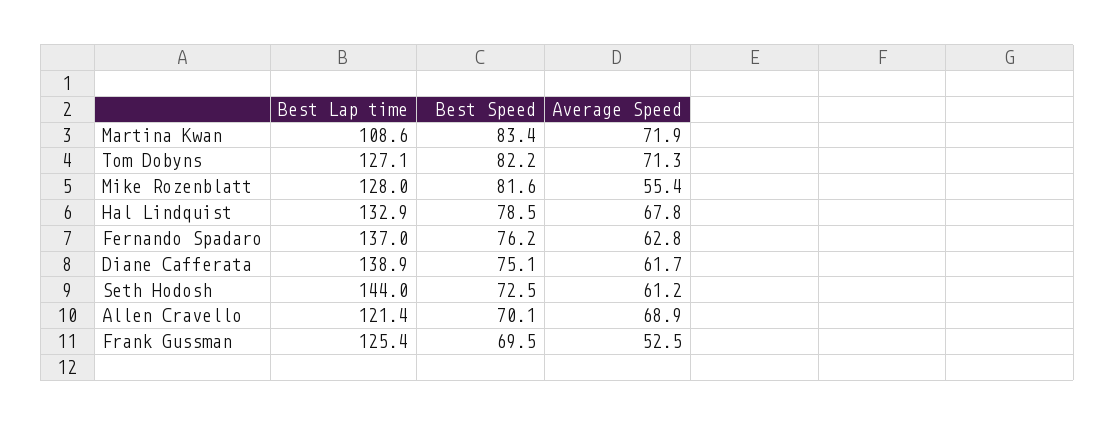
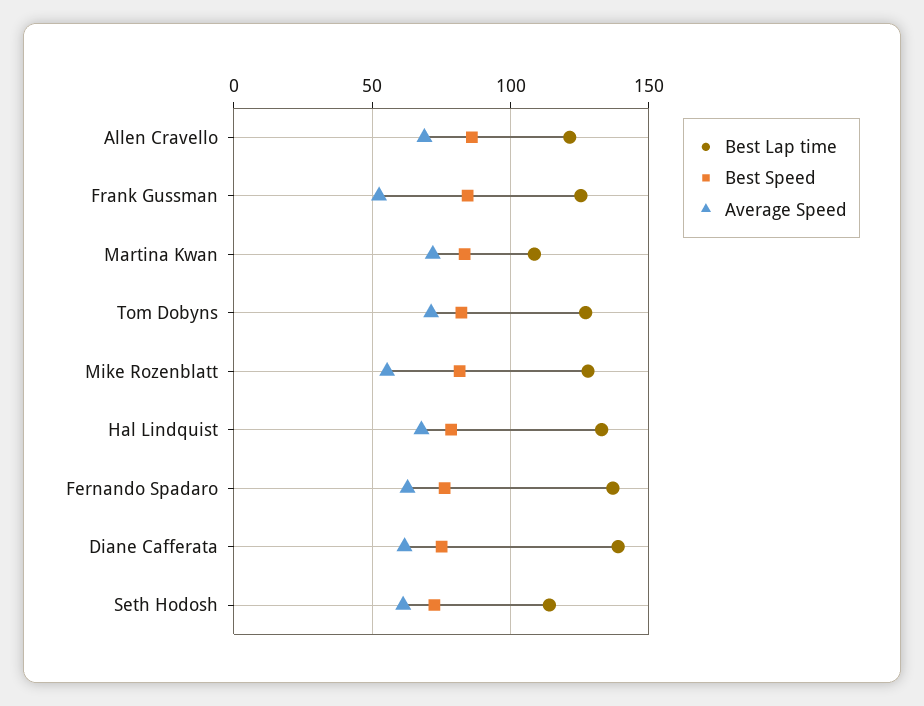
Best Lap time, Seth Hodosh: 144 -> 115
Best Speed, Allen Cravello: 70.1 -> 85
Best Speed, Frank Gussman: 69.5 -> 85

